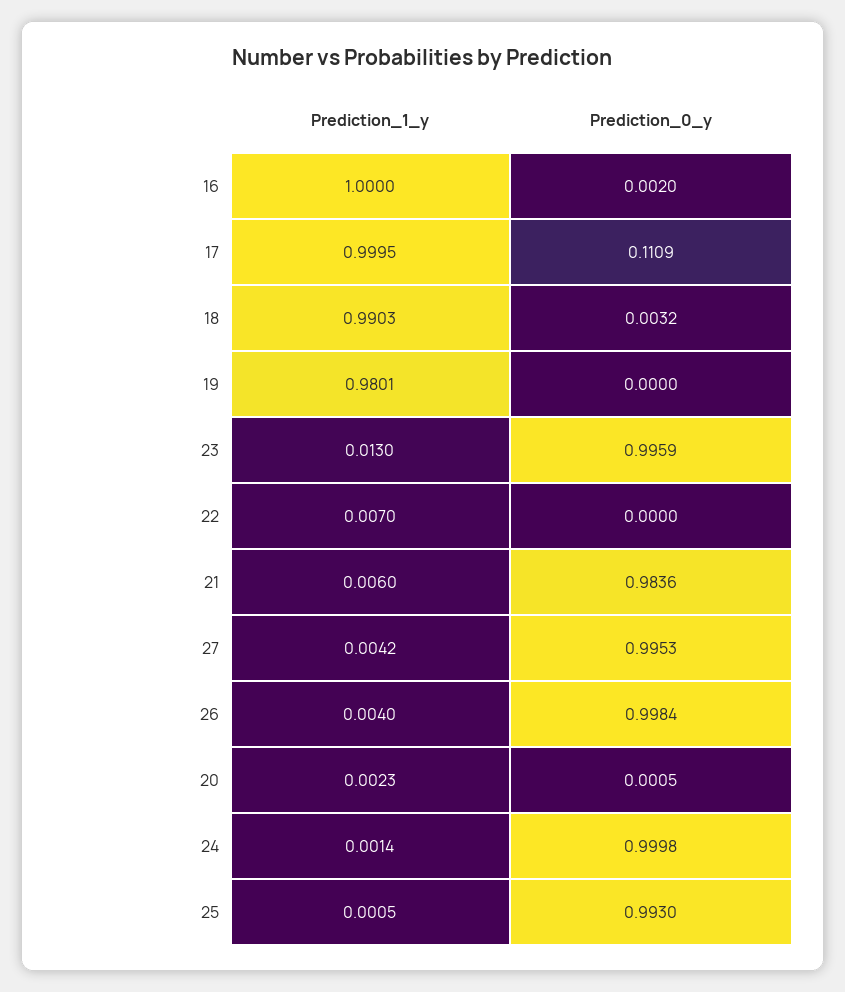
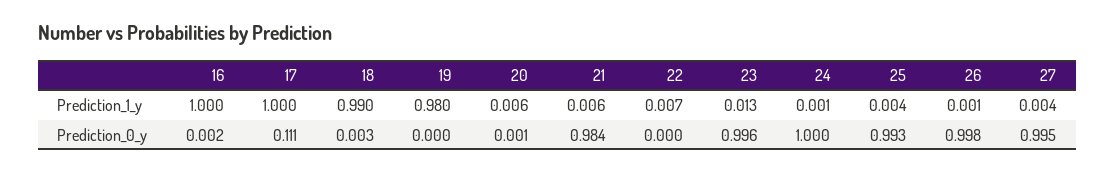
Prediction_1_y, 26: 0.004 -> 0.001
Prediction_1_y, 20: 0.0023 -> 0.006
Prediction_1_y, 25: 0.0005 -> 0.004

